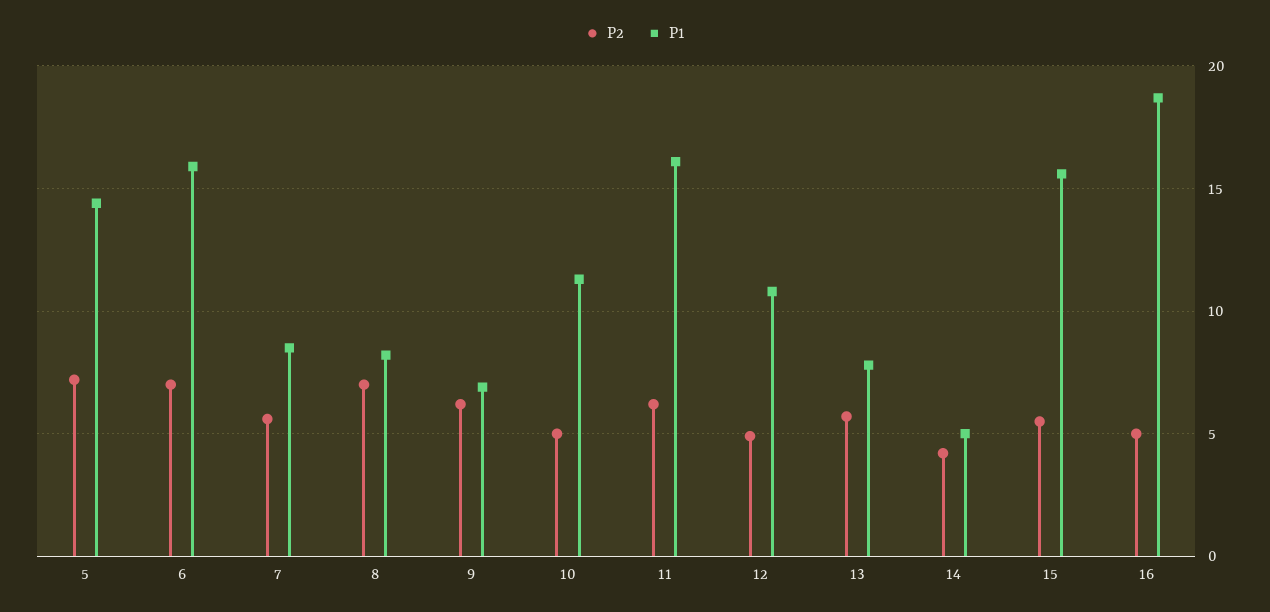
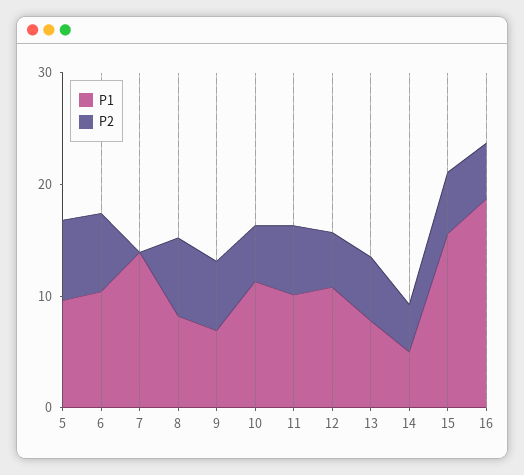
P1, 5: 14.5 -> 10
P1, 6: 16 -> 10
P2, 7: 5.5 -> 0
P1, 7: 8.5 -> 14
P1, 11: 16 -> 10

